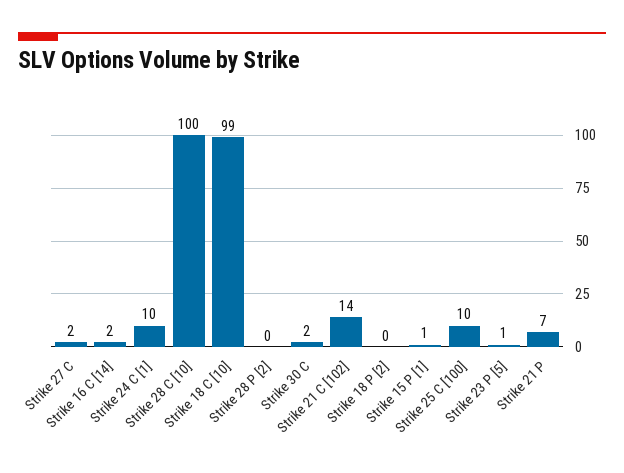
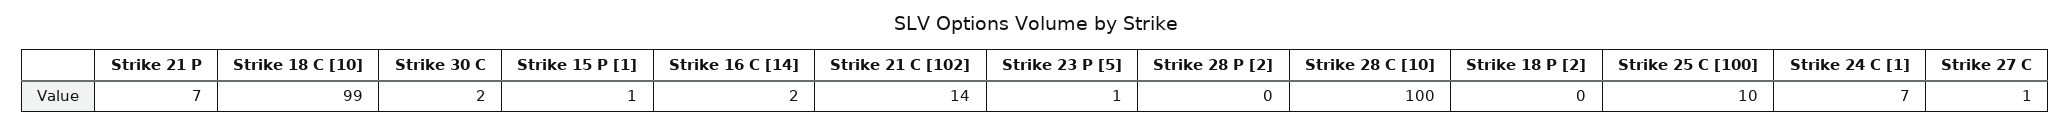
Strike 27 C: 2 -> 1
Strike 24 C [1]: 10 -> 7

